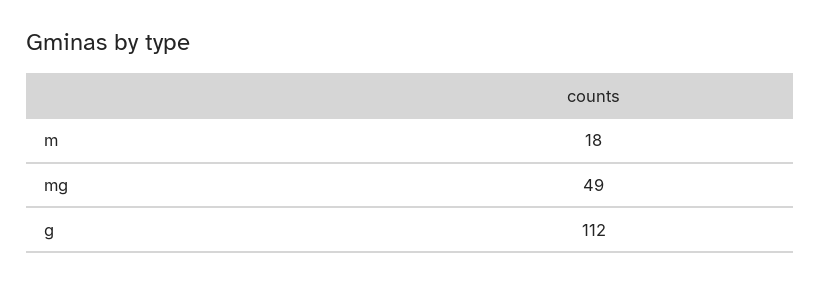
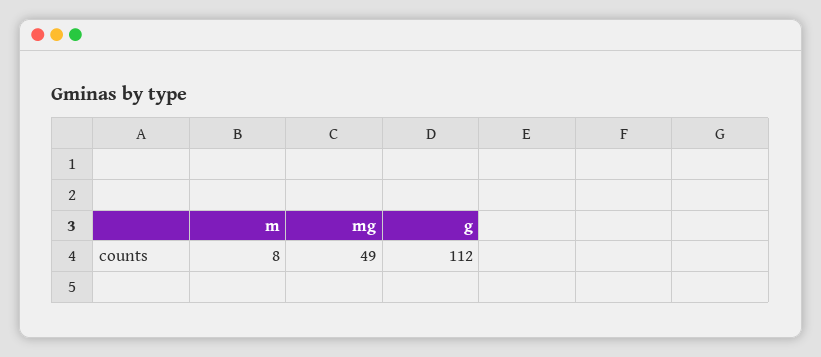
m: 18 -> 8

